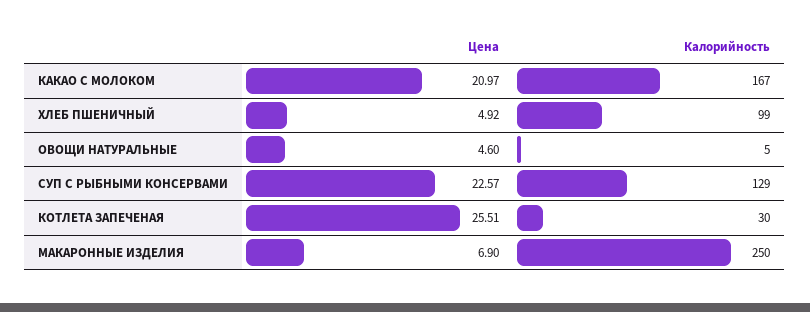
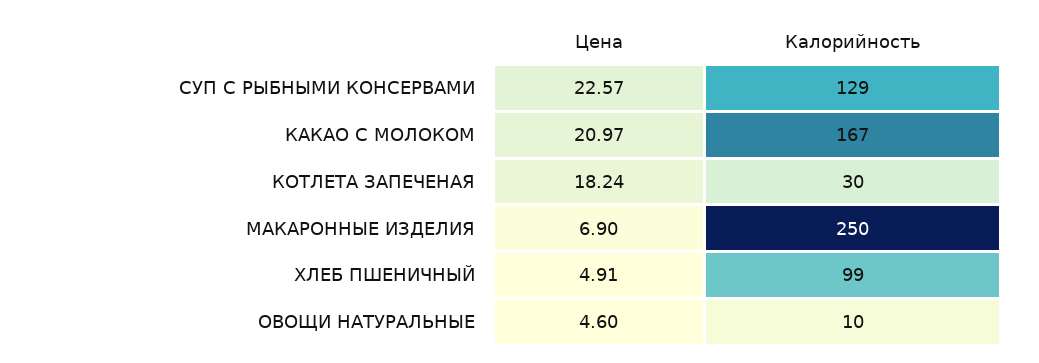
Цена, ХЛЕБ ПШЕНИЧНЫЙ: 4.92 -> 4.91
Калорийность, ОВОЩИ НАТУРАЛЬНЫЕ: 5 -> 10
Цена, КОТЛЕТА ЗАПЕЧЕНАЯ: 25.51 -> 18.24

